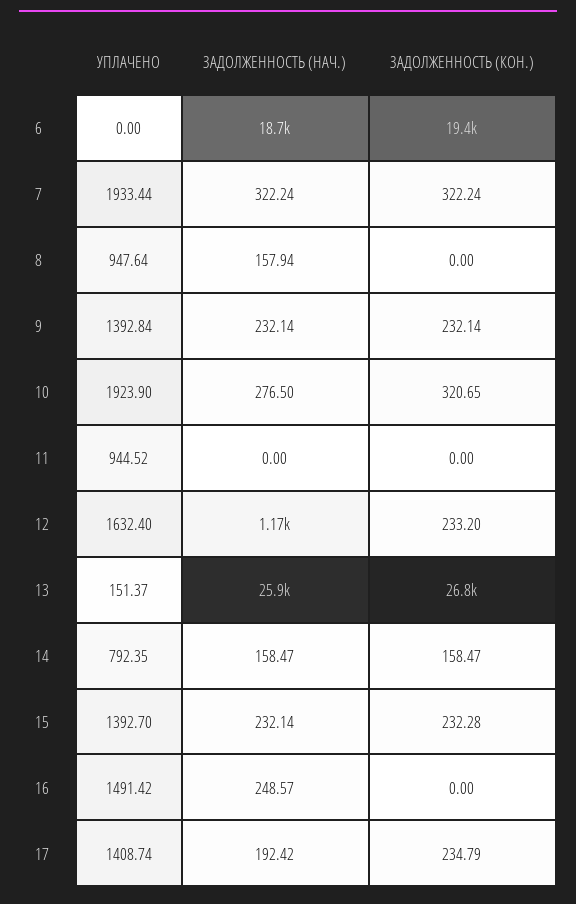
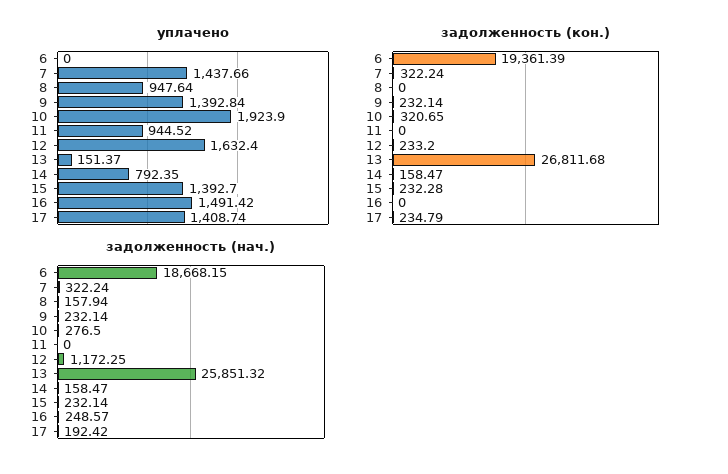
УПЛАЧЕНО, 7: 1933.44 -> 1437.66

